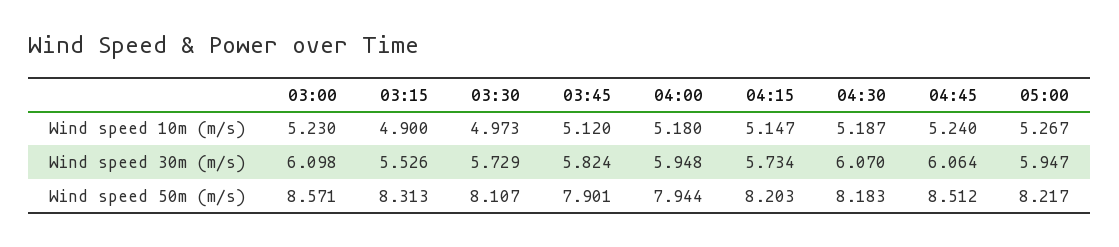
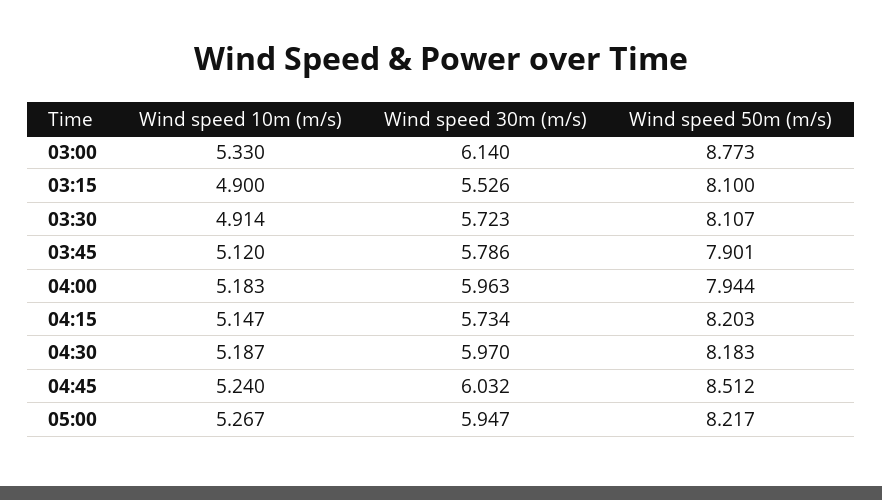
03:00, Wind speed 10m (m/s): 5.23 -> 5.33
03:30, Wind speed 10m (m/s): 4.973 -> 4.914
04:00, Wind speed 10m (m/s): 5.18 -> 5.183
03:00, Wind speed 30m (m/s): 6.098 -> 6.14
03:30, Wind speed 30m (m/s): 5.729 -> 5.723
03:45, Wind speed 30m (m/s): 5.824 -> 5.786
04:00, Wind speed 30m (m/s): 5.948 -> 5.963
04:30, Wind speed 30m (m/s): 6.07 -> 5.97
04:45, Wind speed 30m (m/s): 6.064 -> 6.032
03:00, Wind speed 50m (m/s): 8.571 -> 8.773
03:15, Wind speed 50m (m/s): 8.313 -> 8.1

